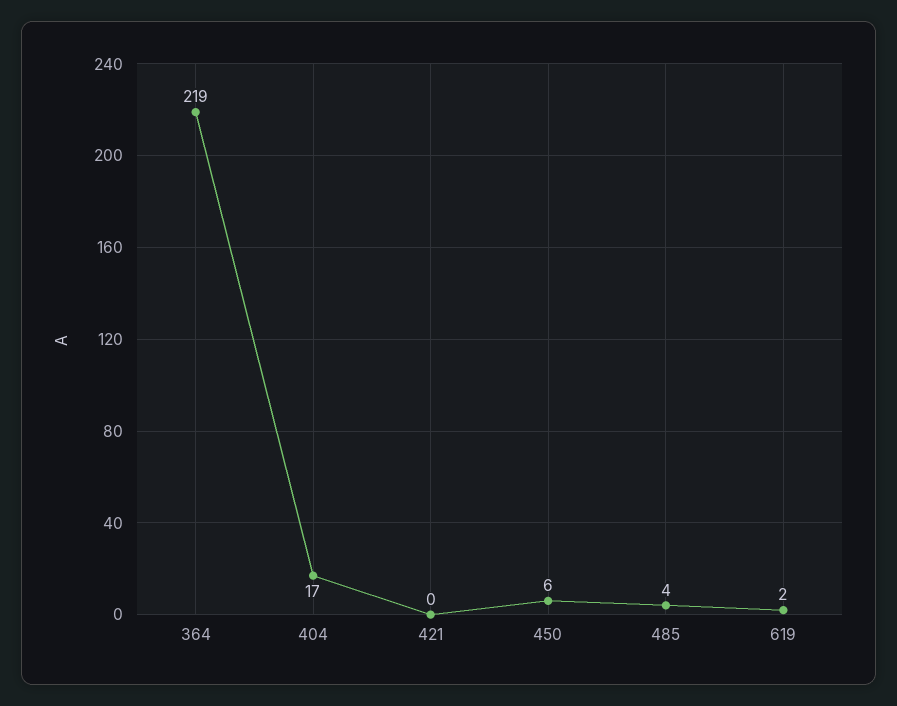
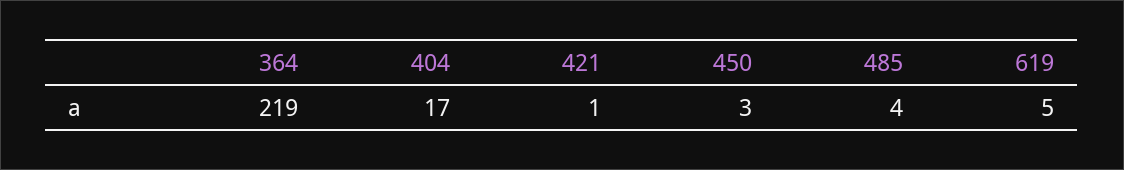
421: 0 -> 1
450: 6 -> 3
619: 2 -> 5

